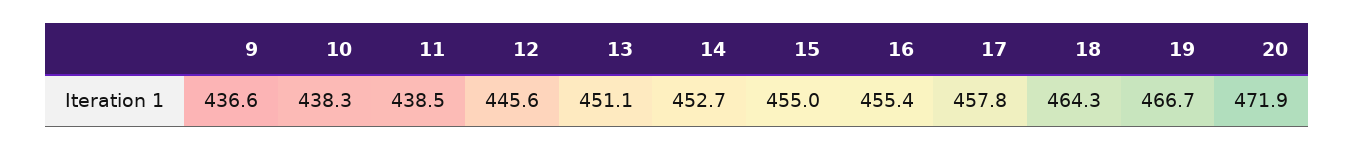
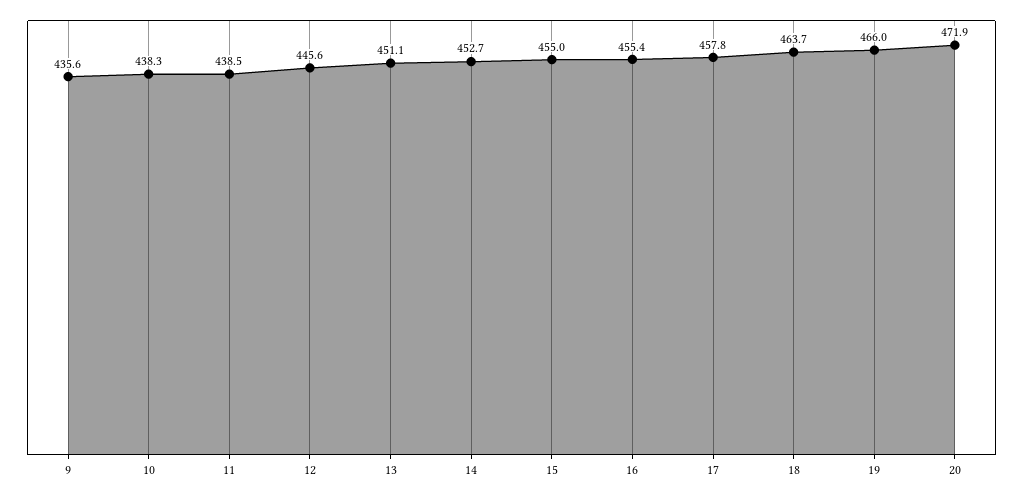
9: 436.6 -> 435.6
18: 464.3 -> 463.7
19: 466.7 -> 466

